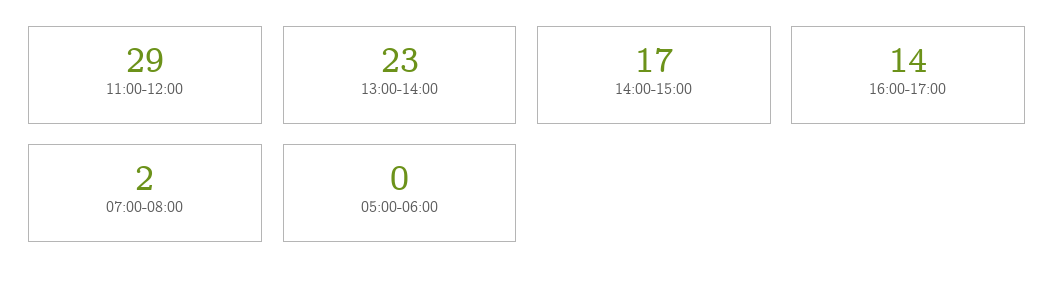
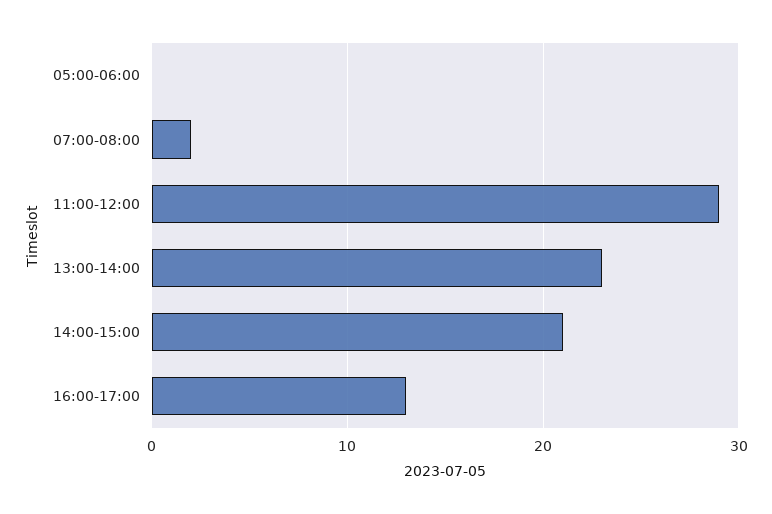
14:00-15:00: 17 -> 21
16:00-17:00: 14 -> 13

